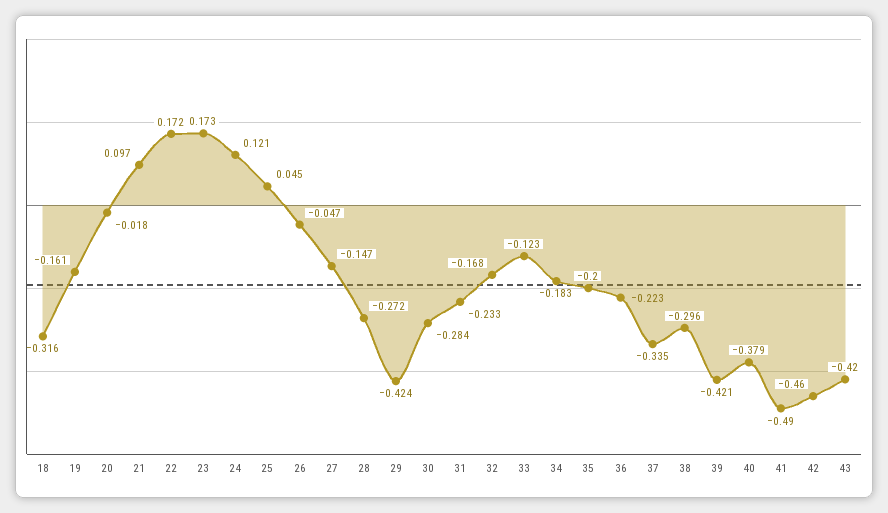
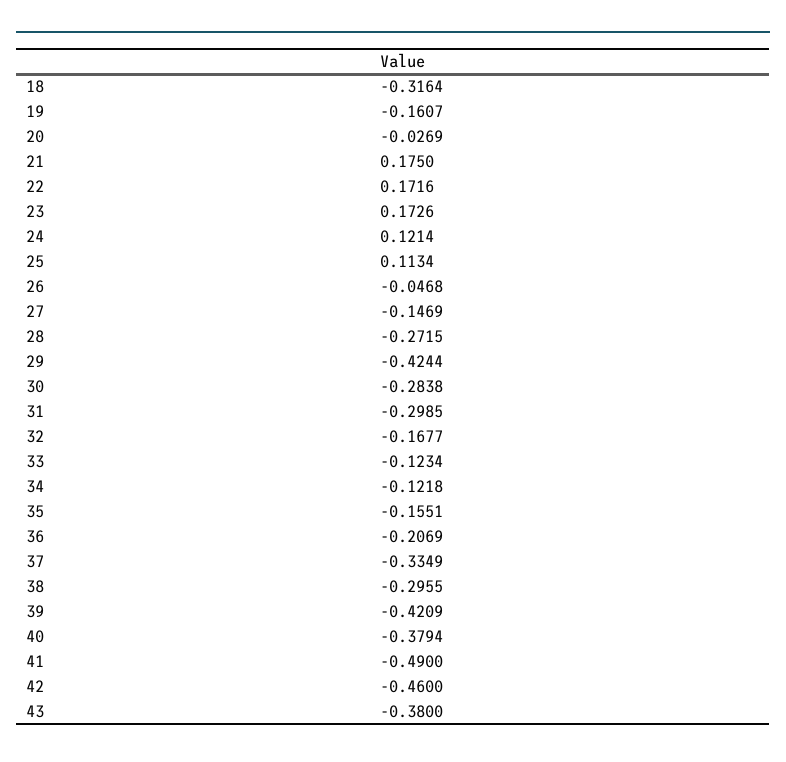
20: -0.018 -> -0.0269
21: 0.097 -> 0.175
25: 0.045 -> 0.1134
31: -0.233 -> -0.2985
34: -0.183 -> -0.1218
35: -0.2 -> -0.1551
36: -0.223 -> -0.2069
43: -0.42 -> -0.38

